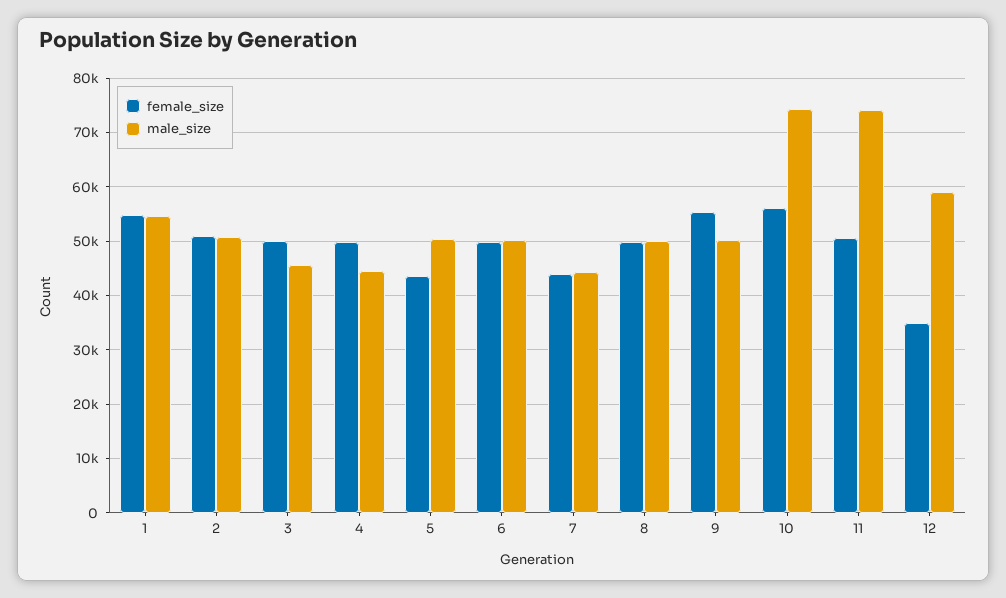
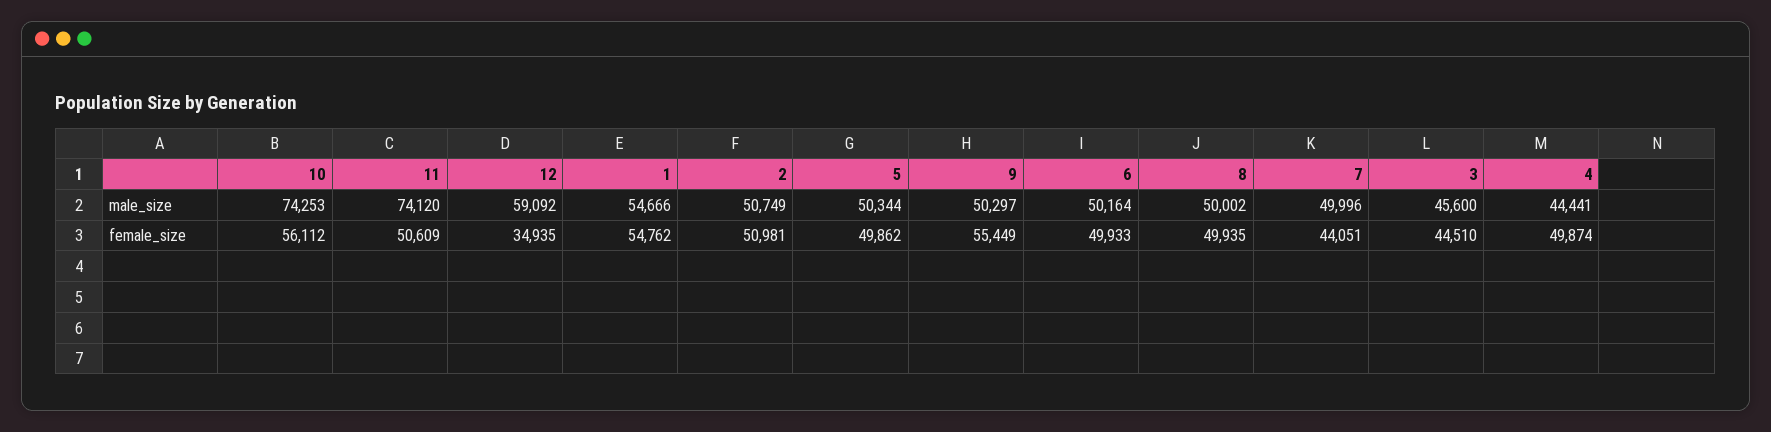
female_size, 3: 50000 -> 44510
female_size, 5: 44000 -> 49862
male_size, 7: 44000 -> 49996

